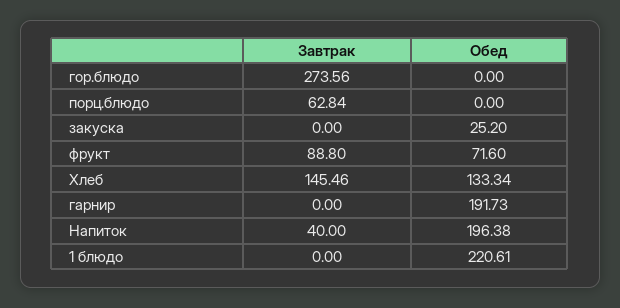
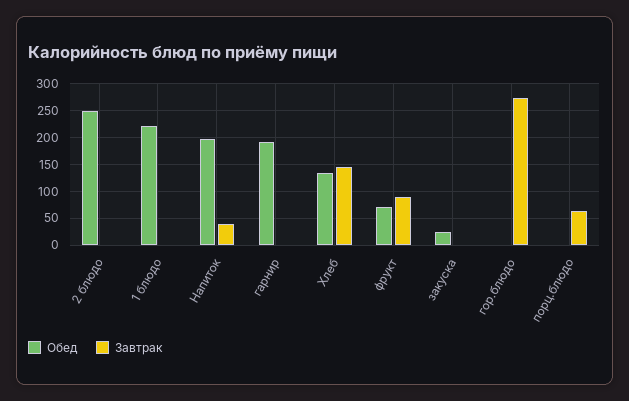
Обед, 2 блюдо: none -> 250
Завтрак, 2 блюдо: none -> 0

